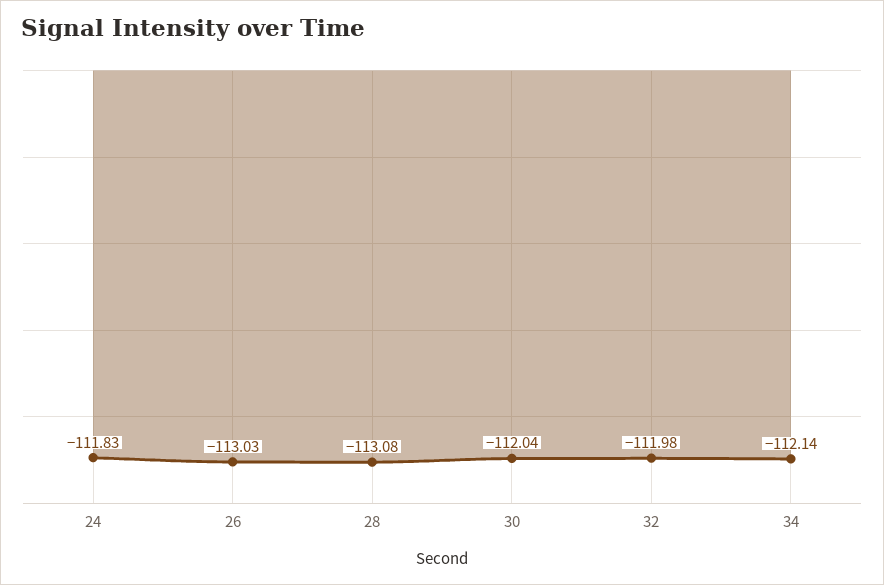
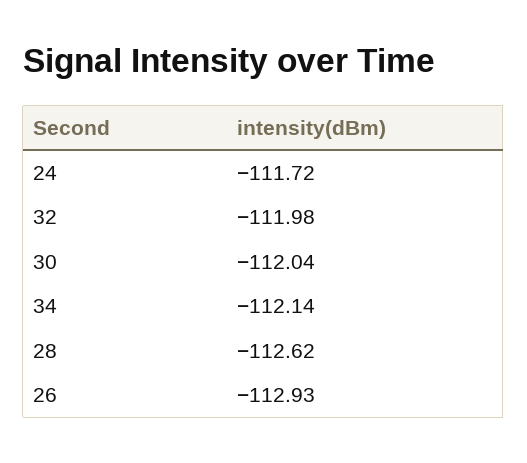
24: -111.83 -> -111.72
26: -113.03 -> -112.93
28: -113.08 -> -112.62

